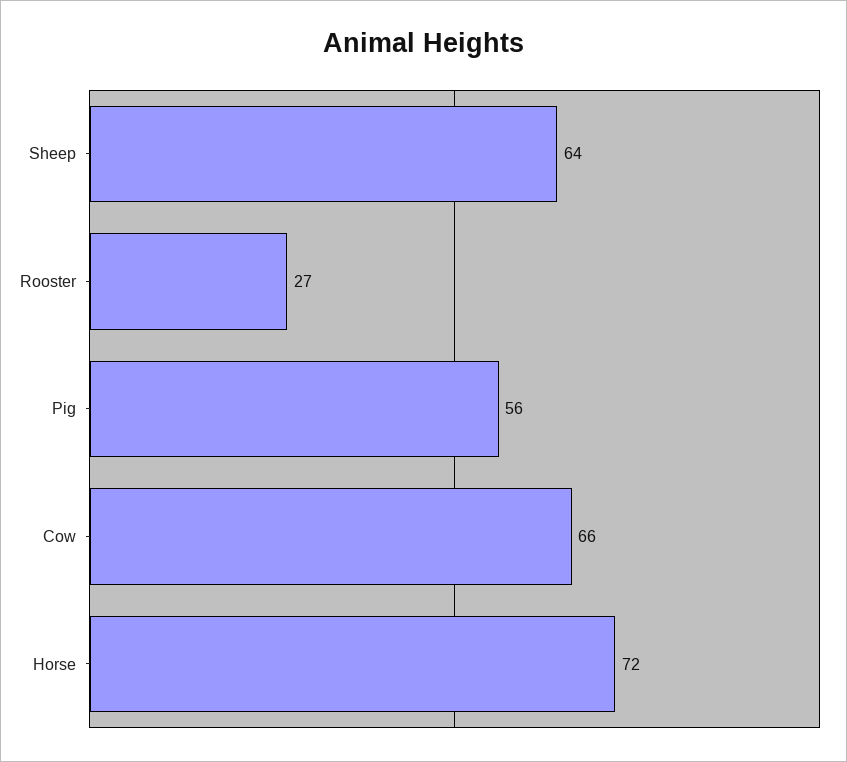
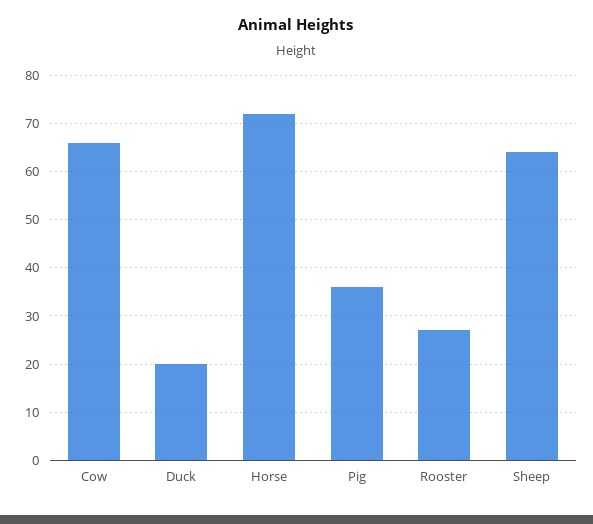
Pig: 56 -> 35
Duck: none -> 20

